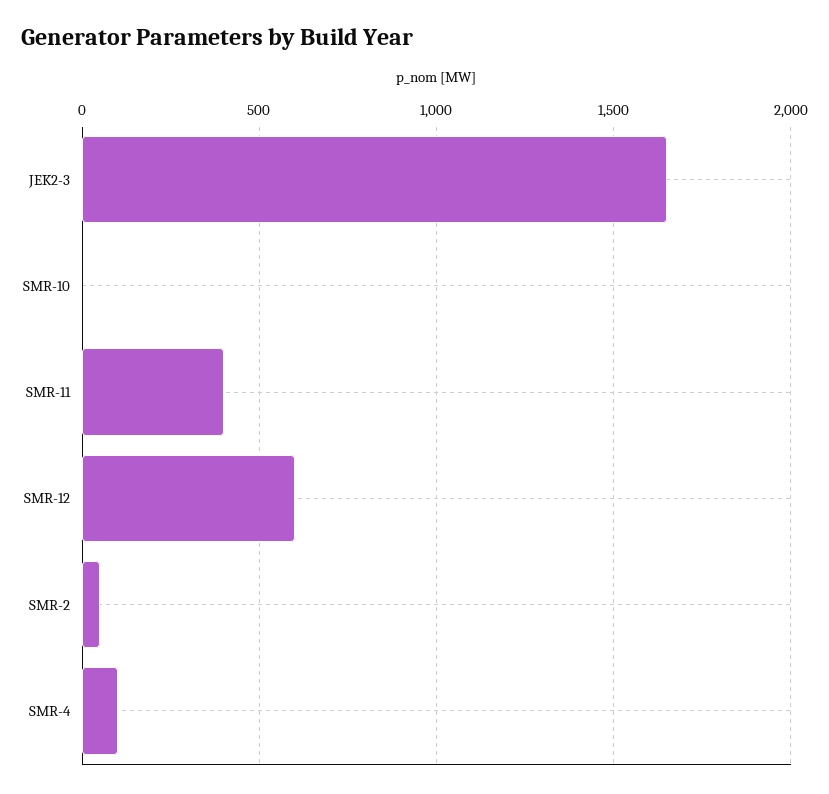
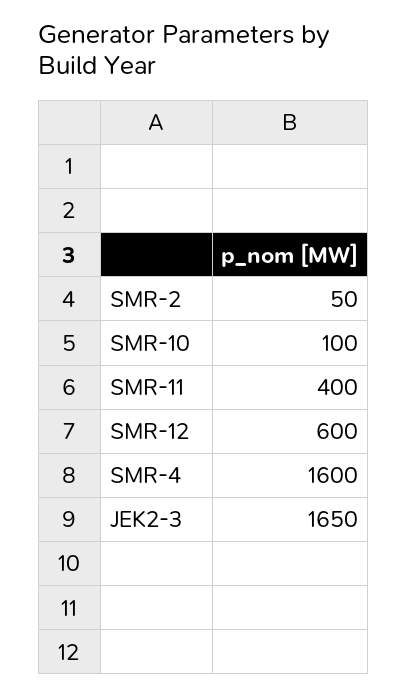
SMR-10: 0 -> 100
SMR-4: 100 -> 1600

